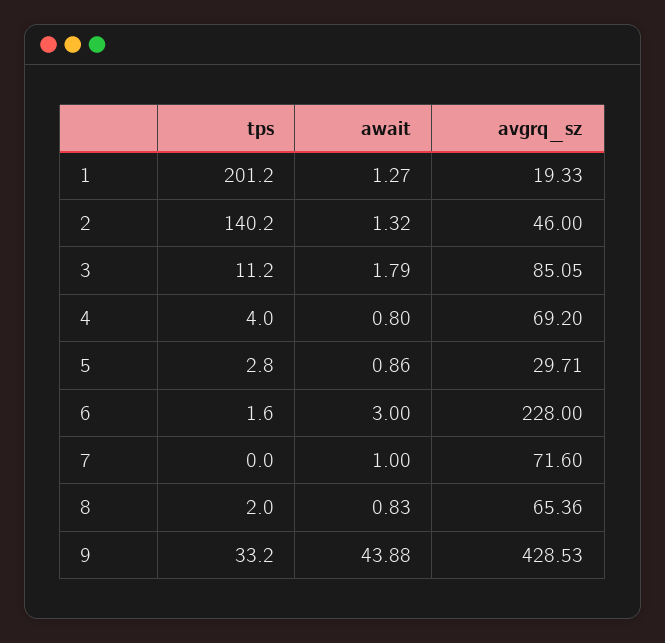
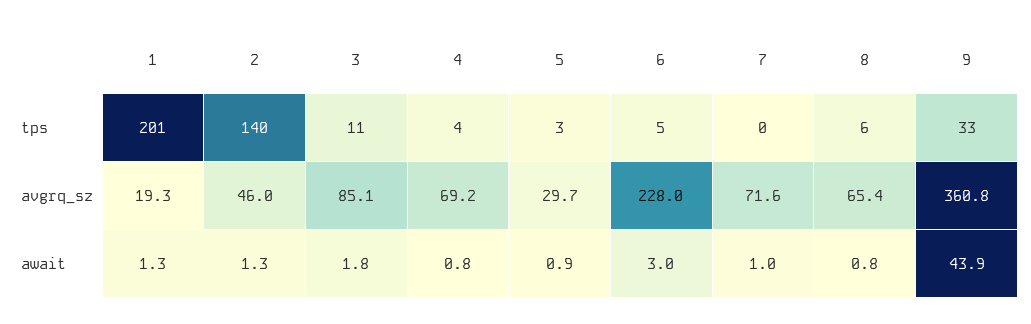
tps, 6: 1.6 -> 5
tps, 8: 2 -> 6
avgrq_sz, 9: 428.53 -> 360.8

